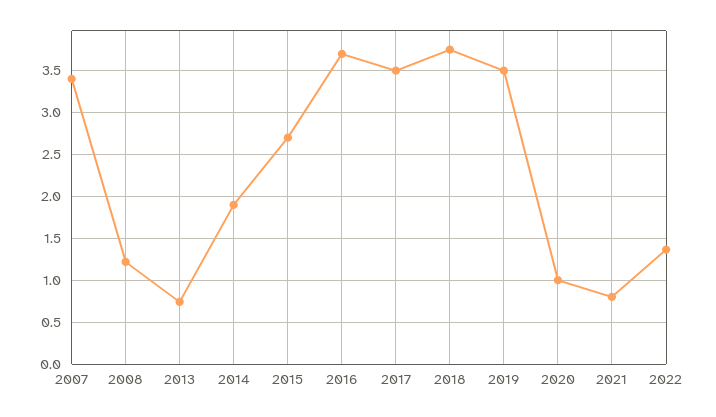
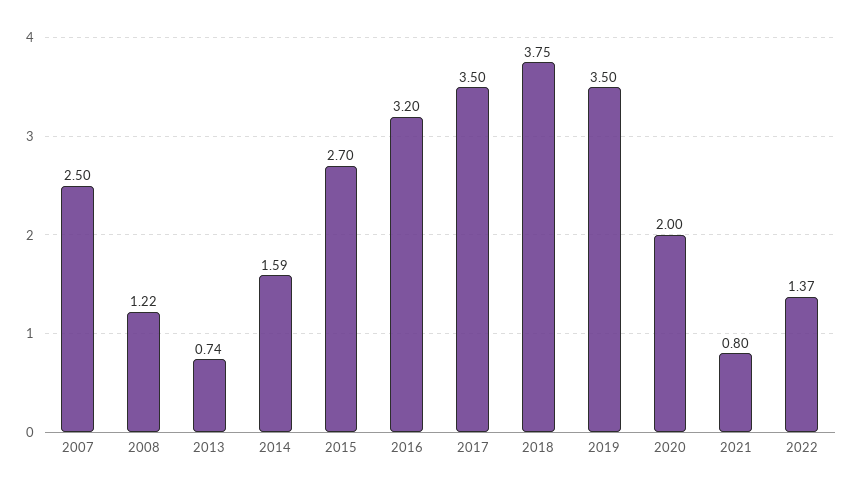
2007: 3.4 -> 2.5
2014: 1.9 -> 1.59
2016: 3.7 -> 3.2
2020: 1 -> 2

